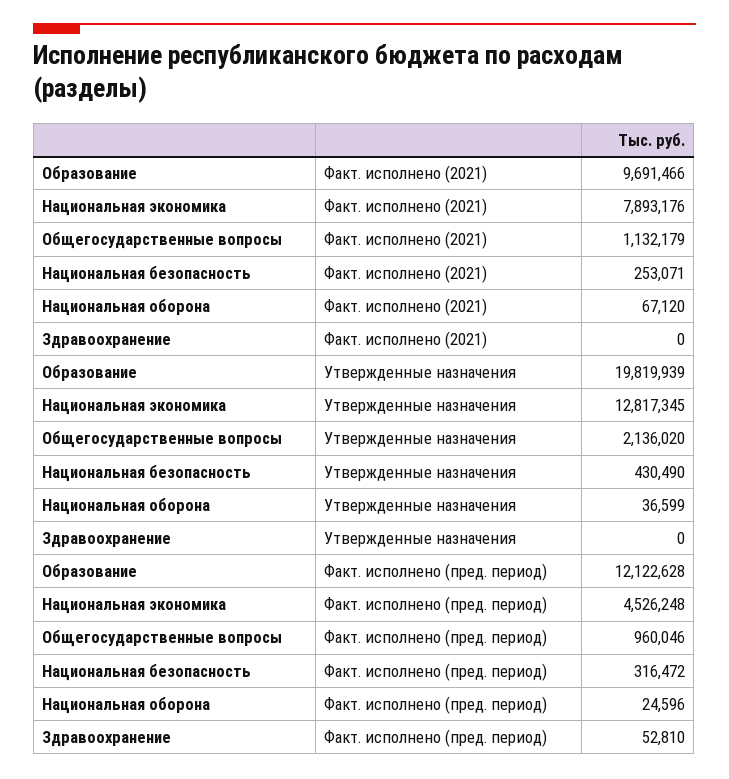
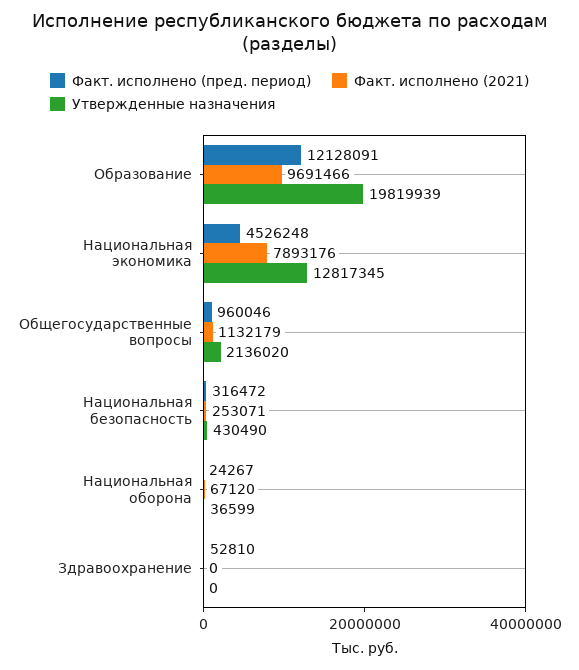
Факт. исполнено (пред. период), Образование: 12122628 -> 12128091
Факт. исполнено (пред. период), Национальная оборона: 24596 -> 24267

